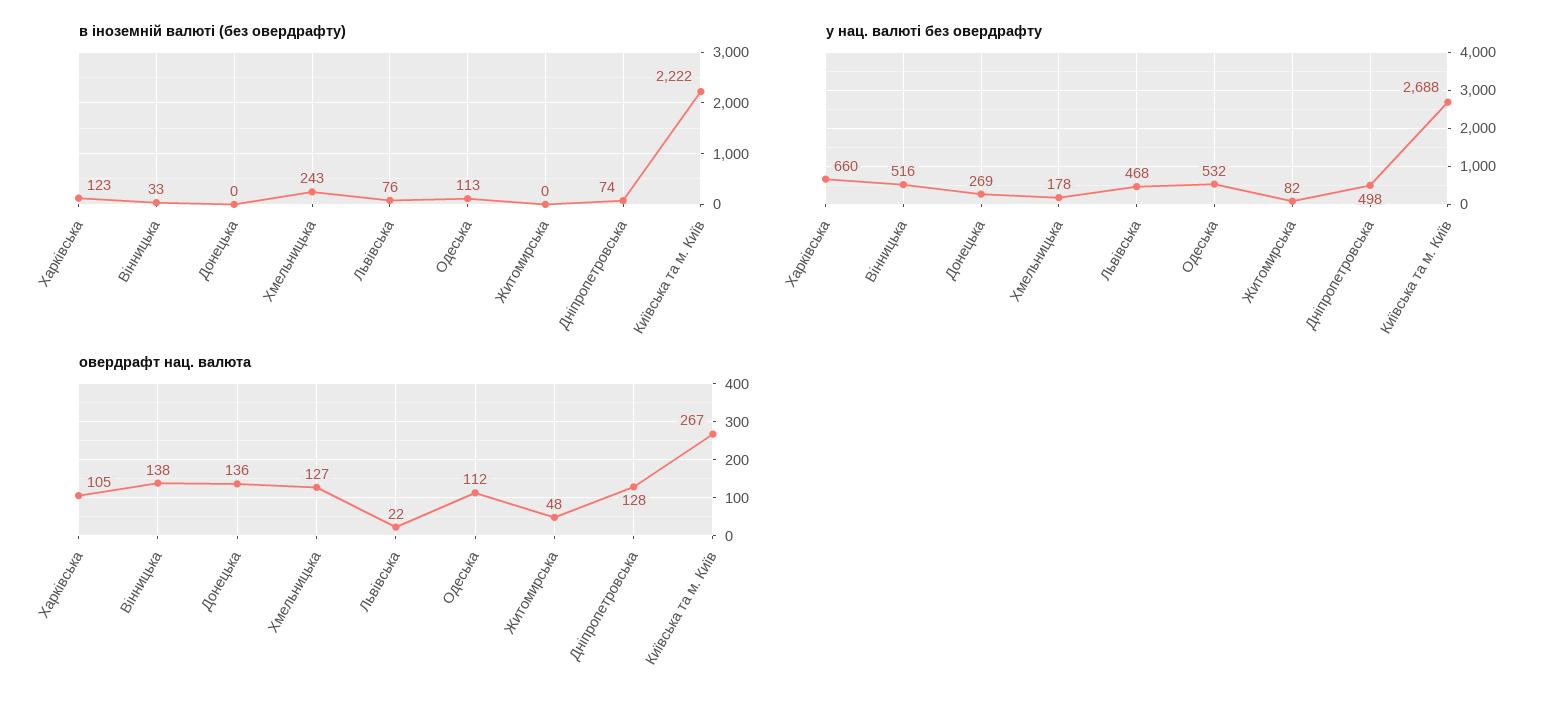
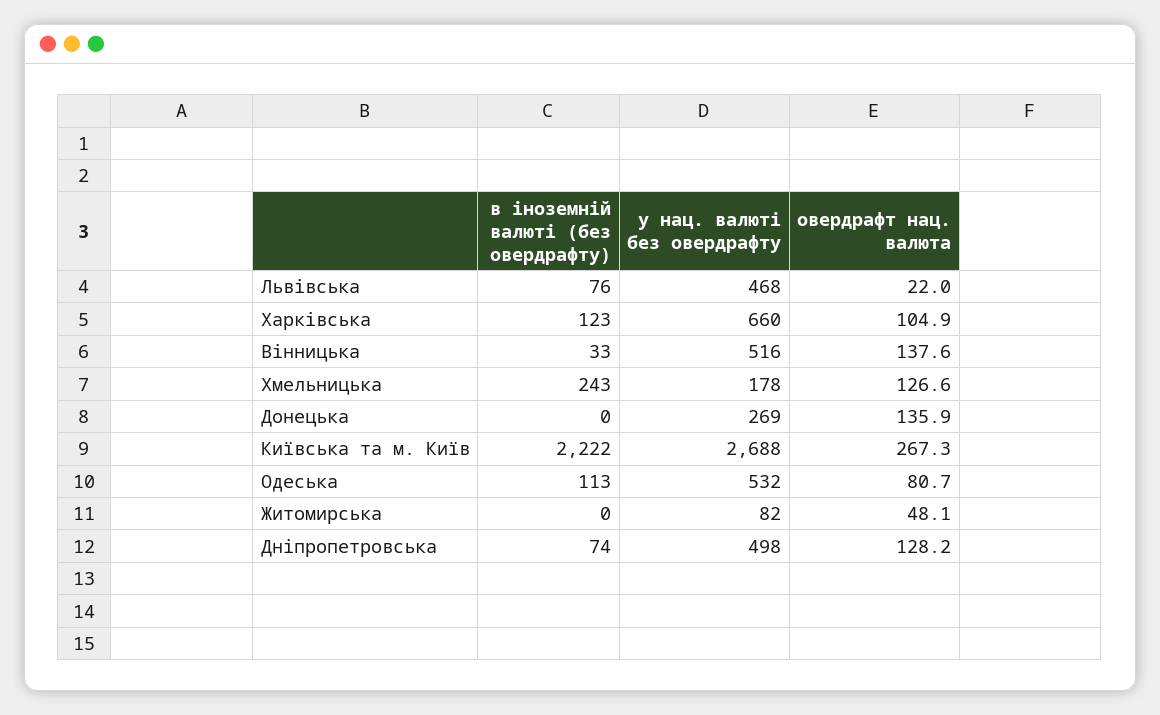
овердрафт нац. валюта, Одеська: 112 -> 80.7

